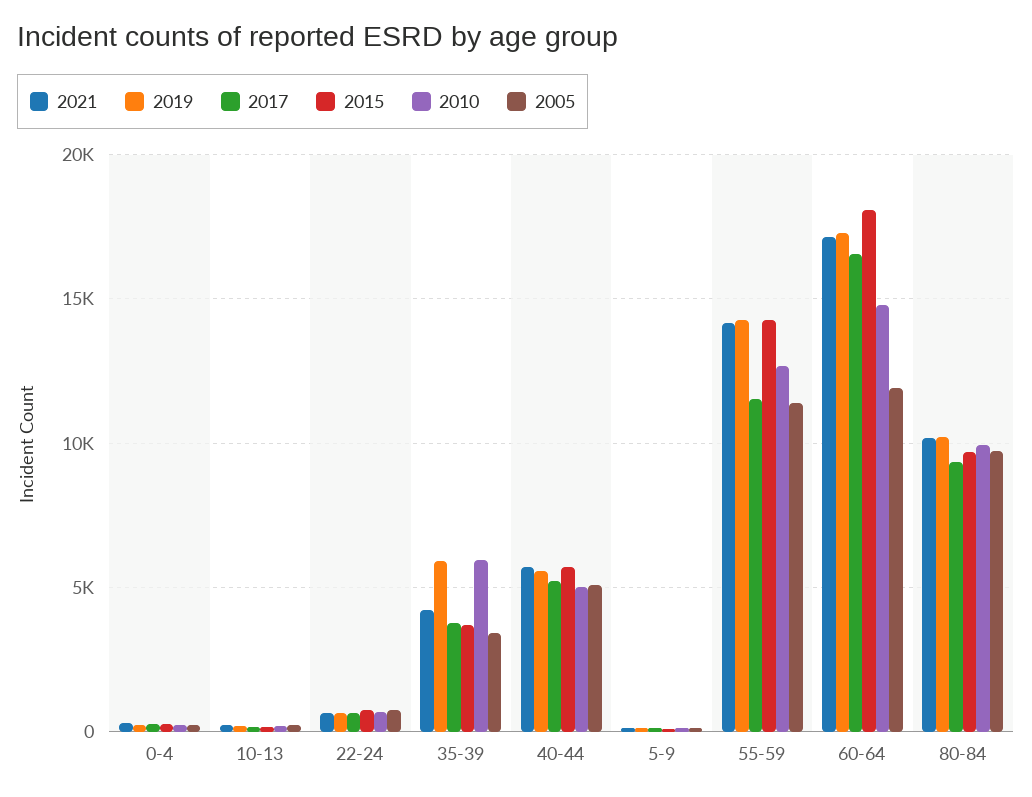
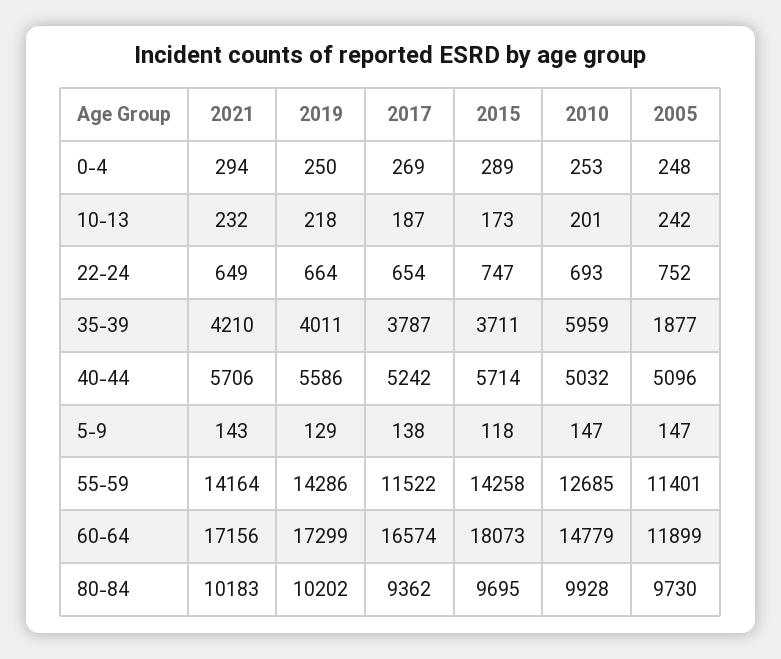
2019, 35-39: 6000 -> 4011
2005, 35-39: 3500 -> 1877

